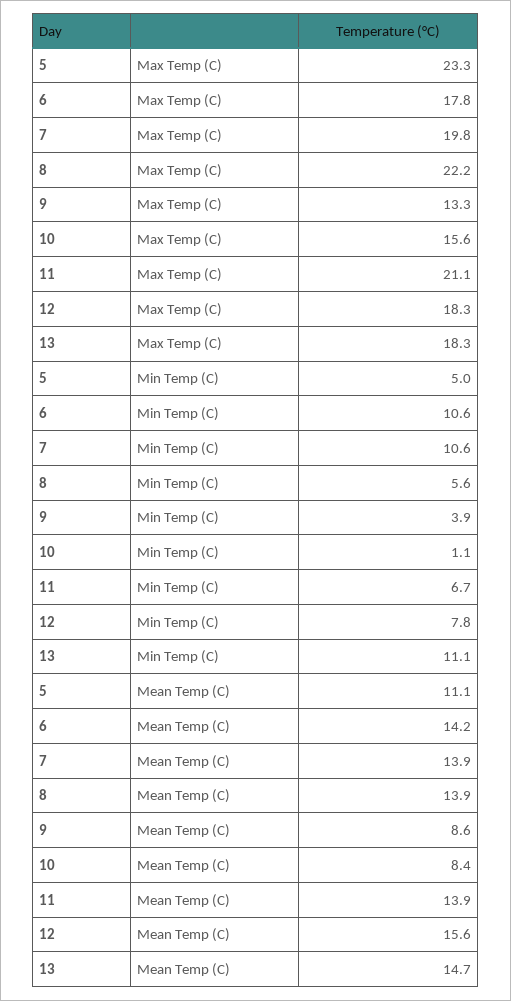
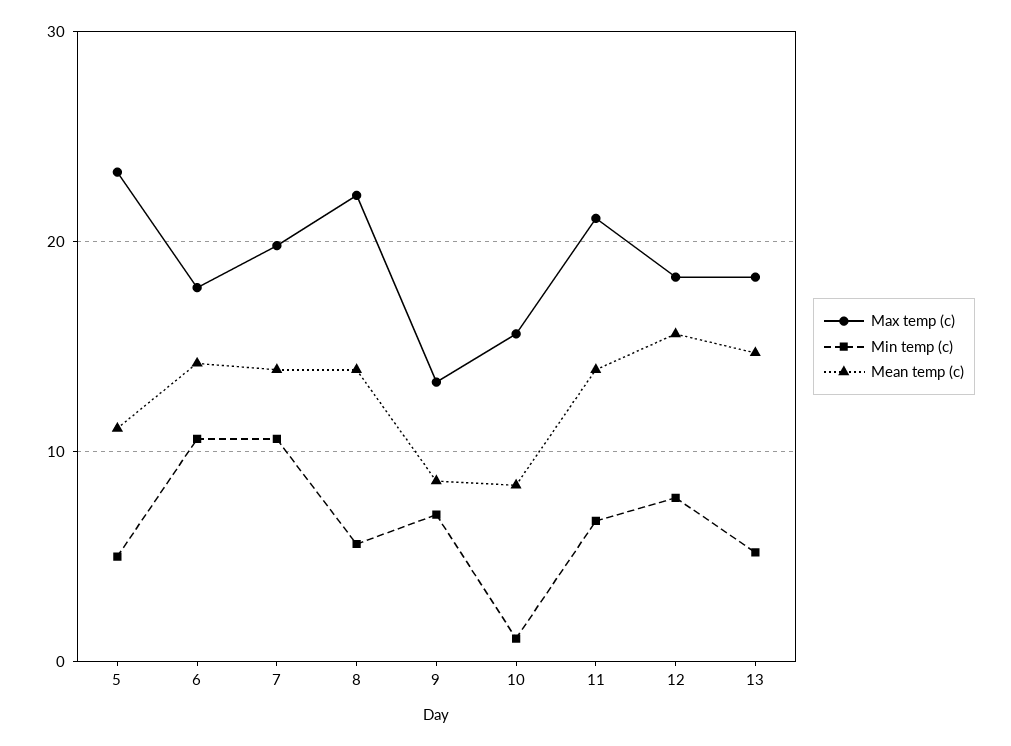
Min Temp (C), 9: 3.9 -> 7
Min Temp (C), 13: 11.1 -> 5

